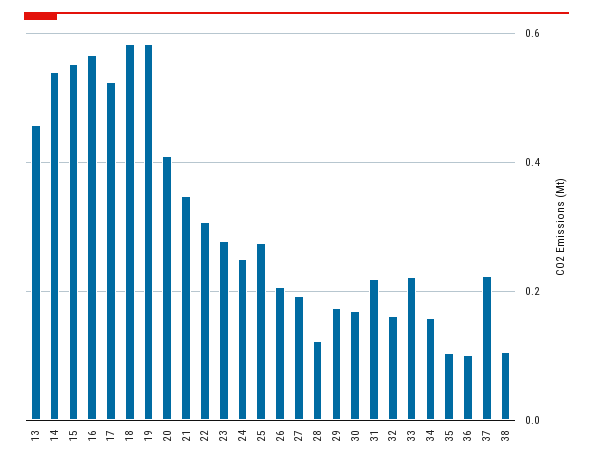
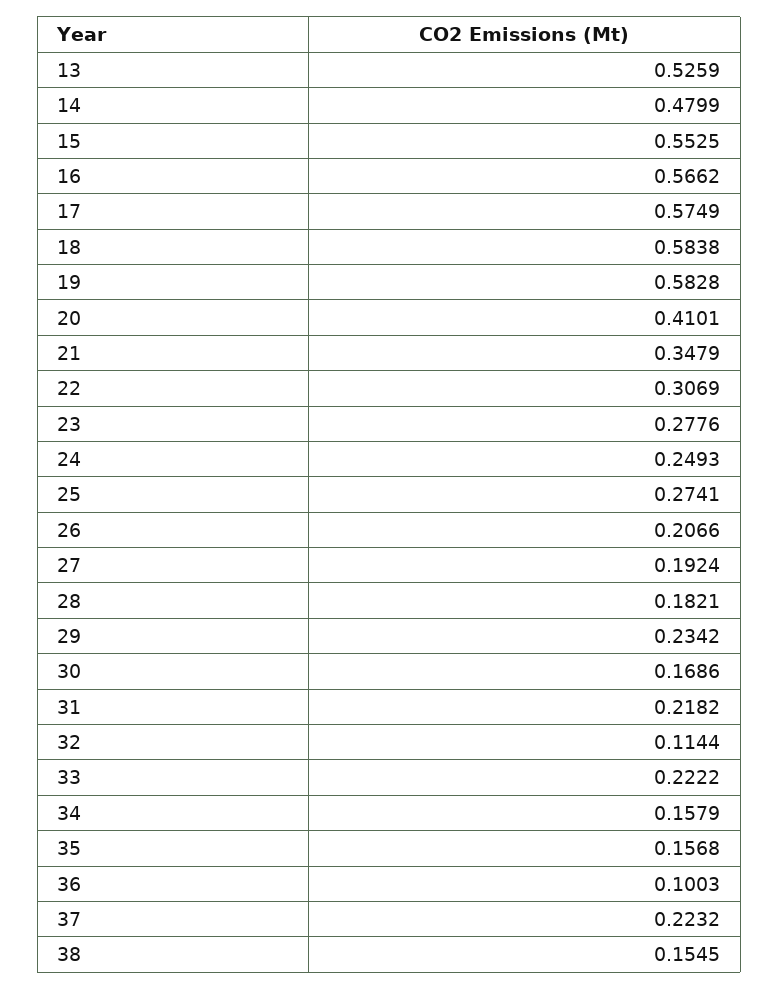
13: 0.46 -> 0.5259
14: 0.54 -> 0.4799
17: 0.52 -> 0.5749
28: 0.12 -> 0.1821
29: 0.18 -> 0.2342
32: 0.16 -> 0.1144
35: 0.1 -> 0.1568
38: 0.1 -> 0.1545

